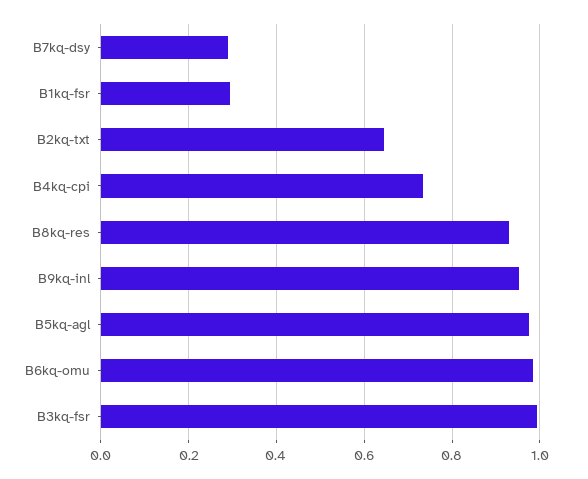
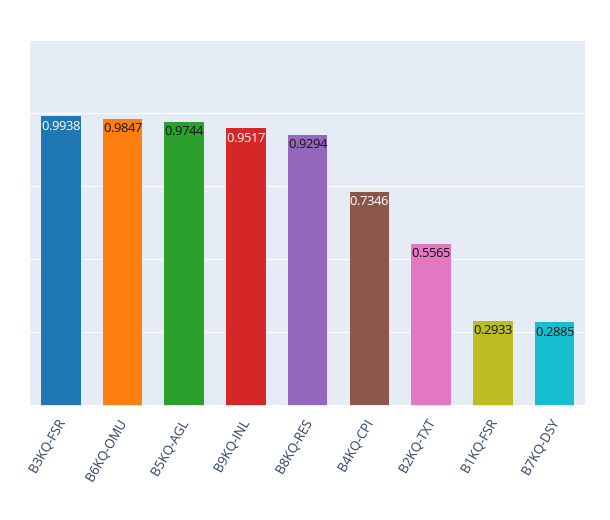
B2kq-txt: 0.64 -> 0.5565

